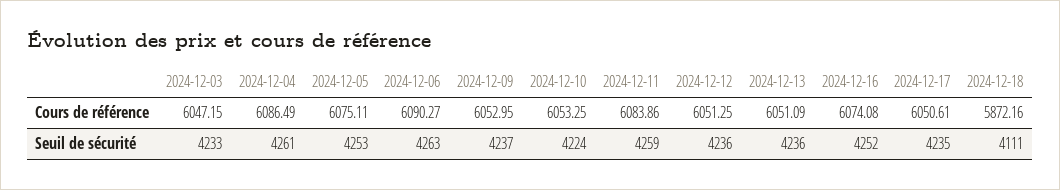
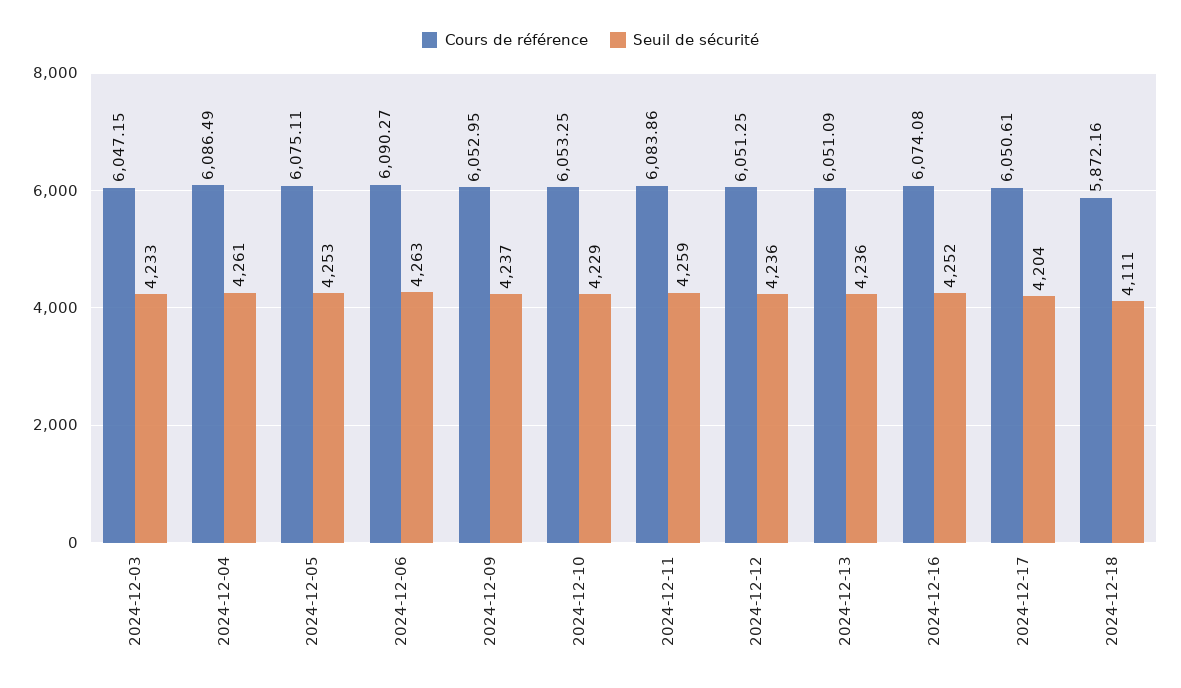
Seuil de sécurité, 2024-12-10: 4224 -> 4229
Seuil de sécurité, 2024-12-17: 4235 -> 4204

